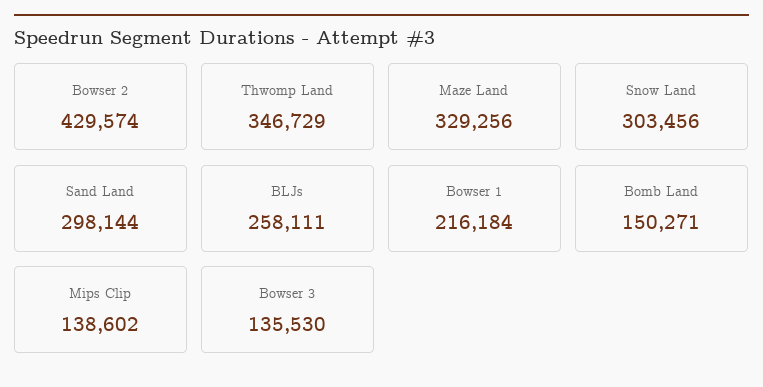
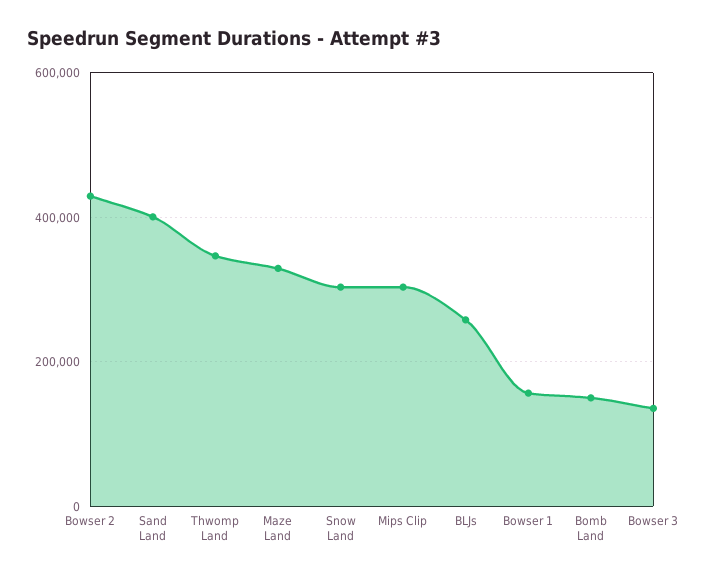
Sand Land: 298144 -> 400000
Bowser 1: 216184 -> 160000
Mips Clip: 138602 -> 300000

